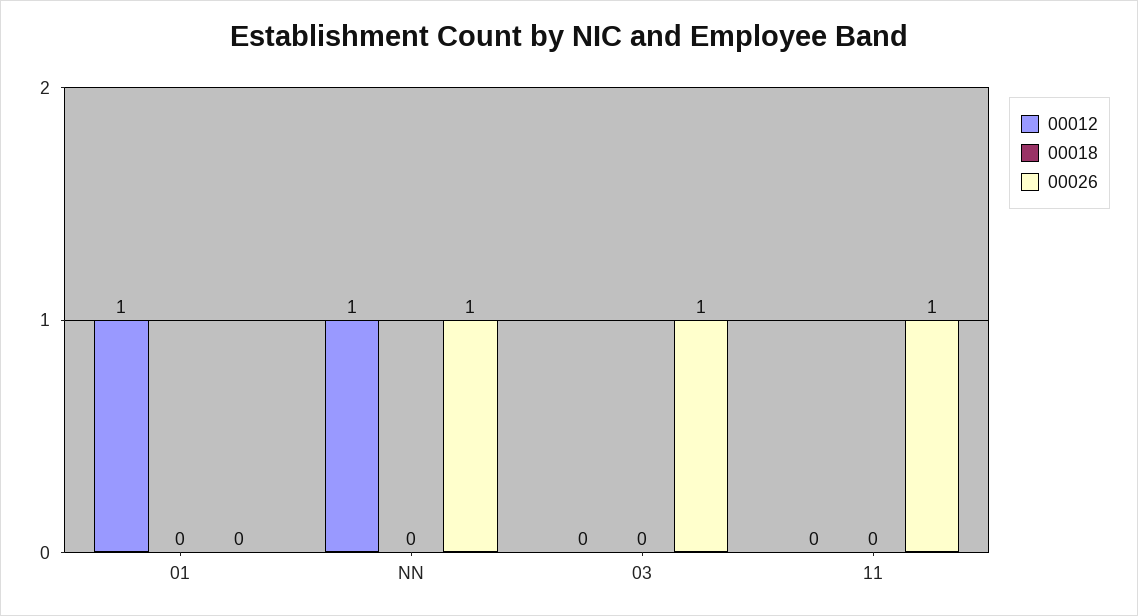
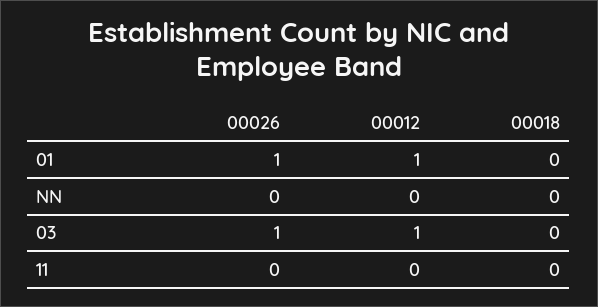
00026, 01: 0 -> 1
00012, NN: 1 -> 0
00026, NN: 1 -> 0
00012, 03: 0 -> 1
00026, 11: 1 -> 0

